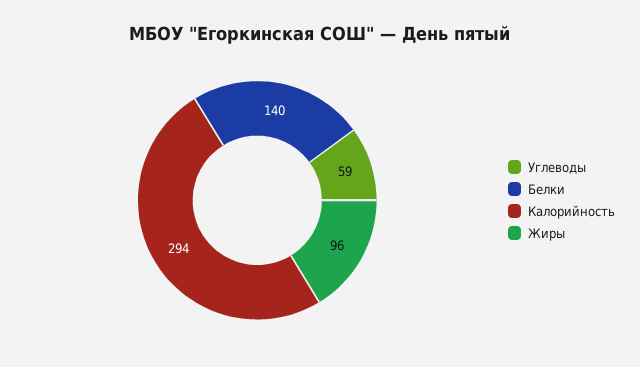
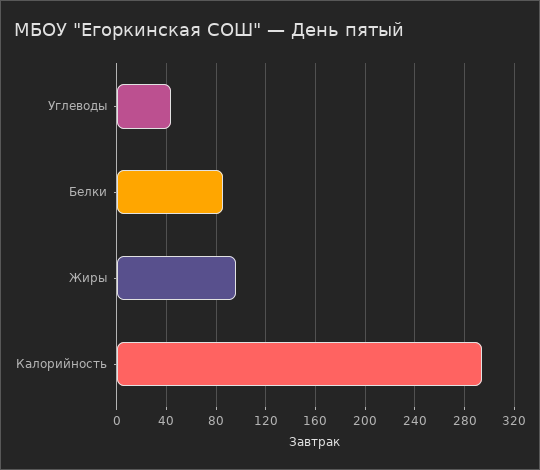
Углеводы: 59 -> 45
Белки: 140 -> 85

